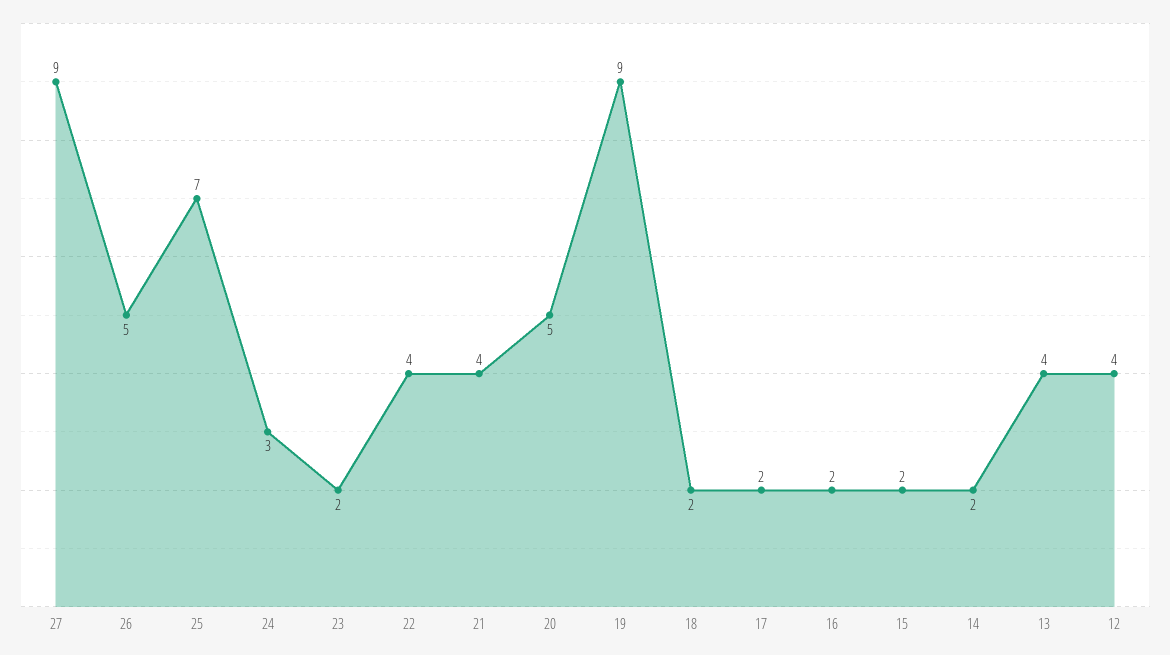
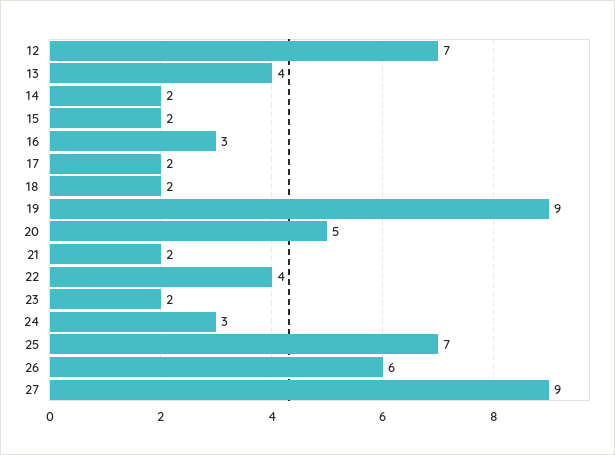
26: 5 -> 6
21: 4 -> 2
16: 2 -> 3
12: 4 -> 7

